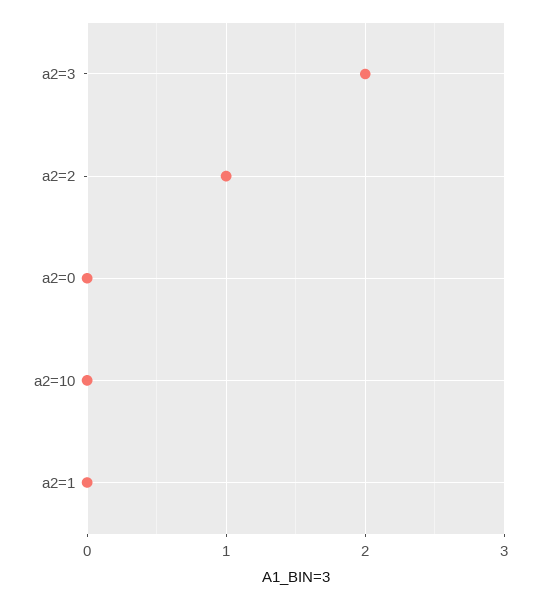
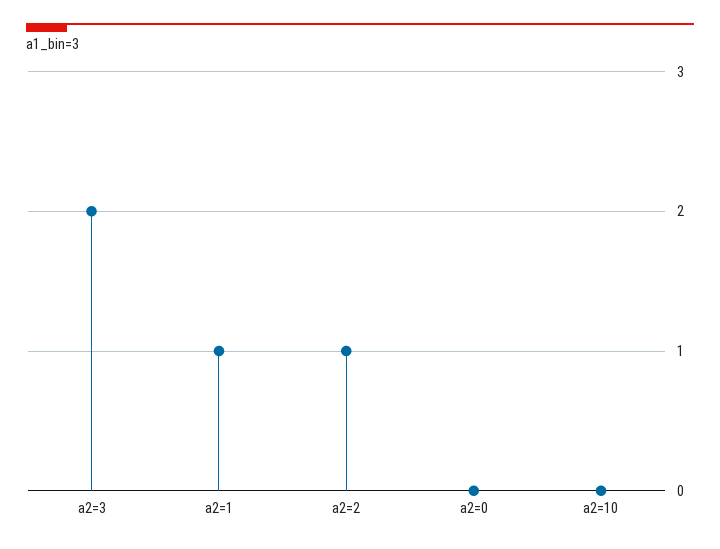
a2=1: 0 -> 1

